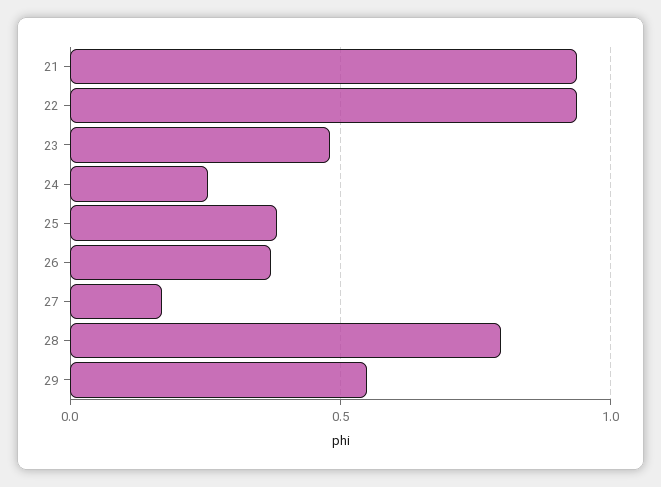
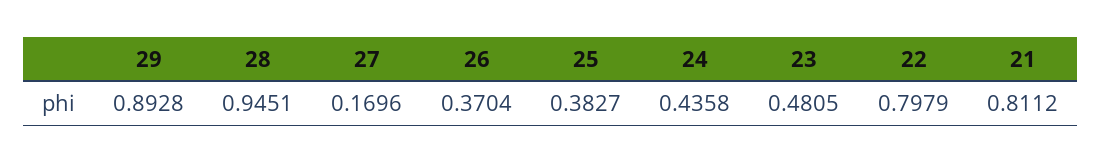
21: 0.95 -> 0.8112
22: 0.95 -> 0.7979
24: 0.25 -> 0.4358
28: 0.8 -> 0.9451
29: 0.55 -> 0.8928

